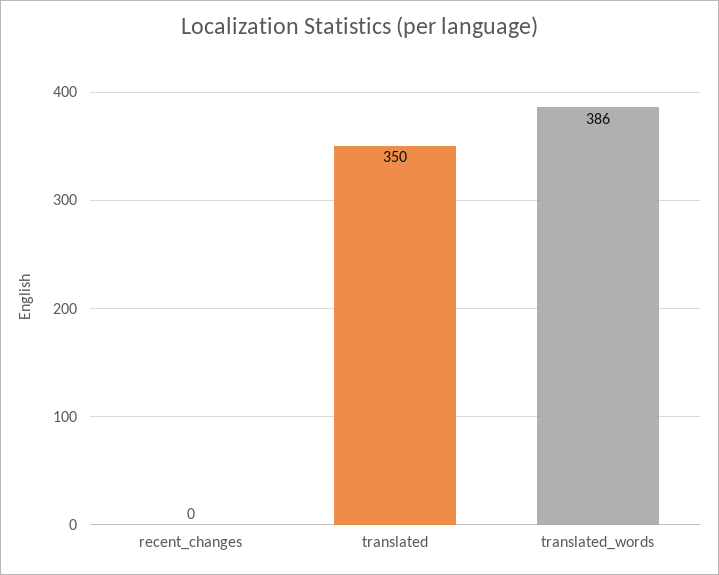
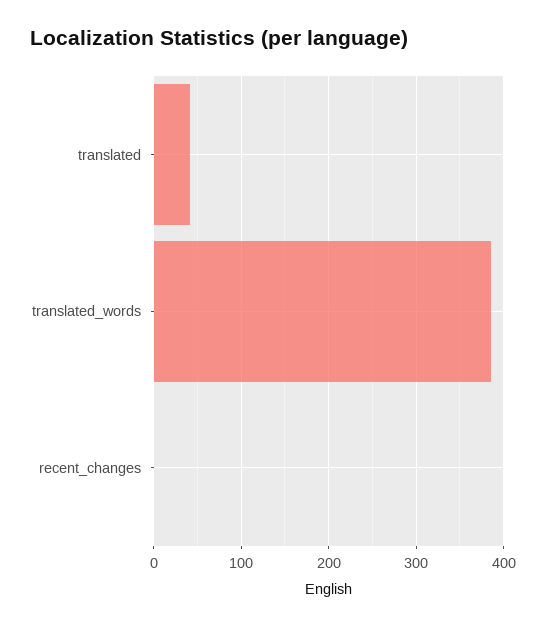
translated: 350 -> 40

